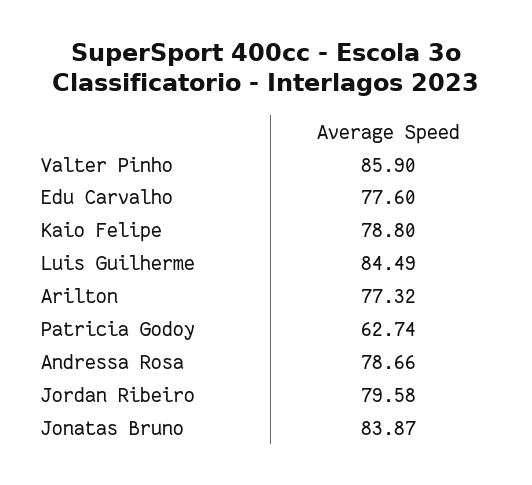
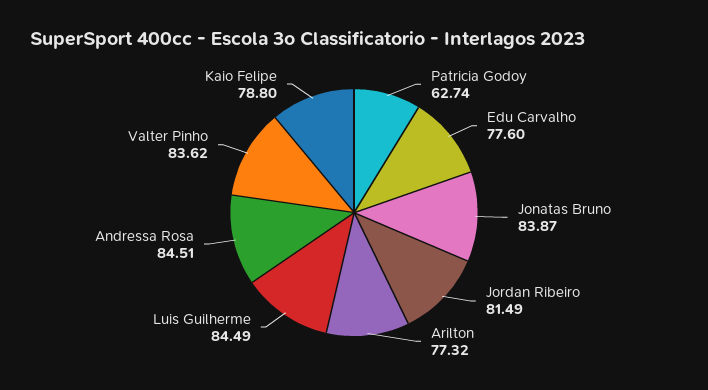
Valter Pinho: 85.9 -> 83.62
Andressa Rosa: 78.66 -> 84.51
Jordan Ribeiro: 79.58 -> 81.49

